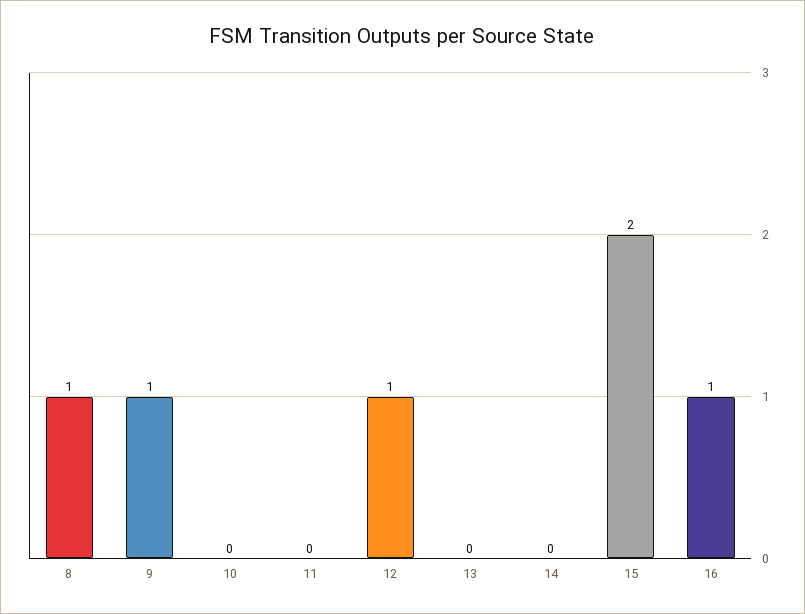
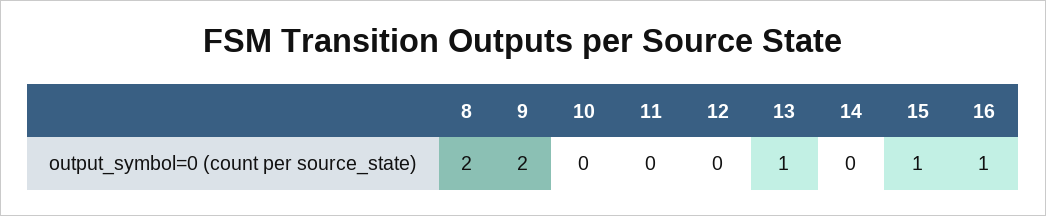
8: 1 -> 2
9: 1 -> 2
12: 1 -> 0
13: 0 -> 1
15: 2 -> 1

